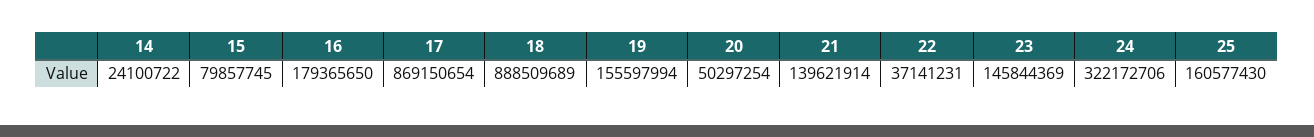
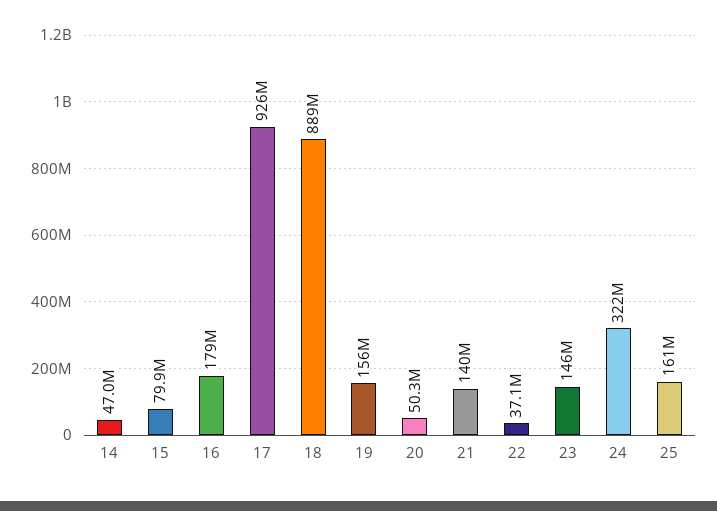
14: 24100722 -> 47000000
17: 869150654 -> 926000000

